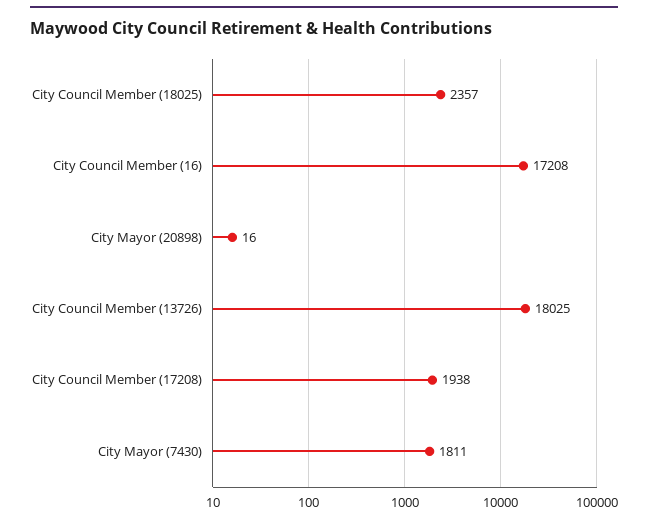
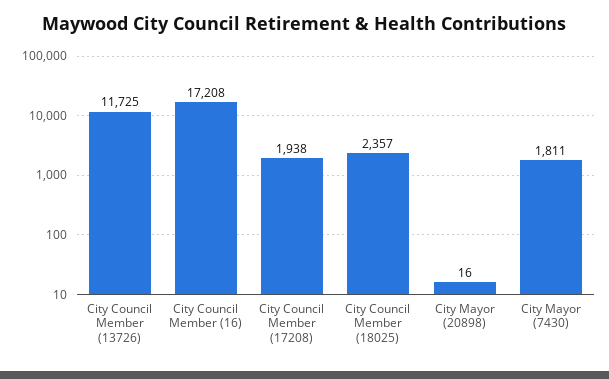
City Council Member (13726): 18025 -> 11725

